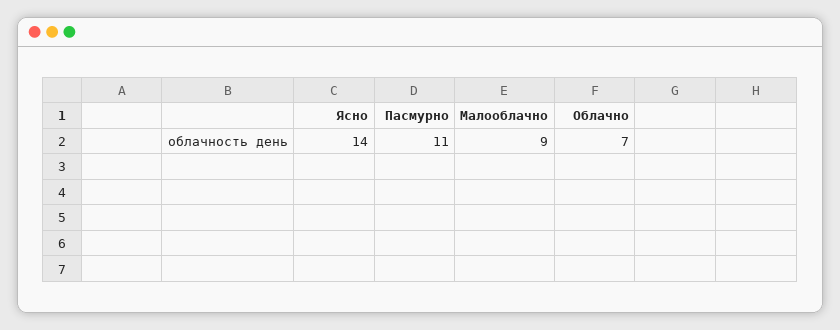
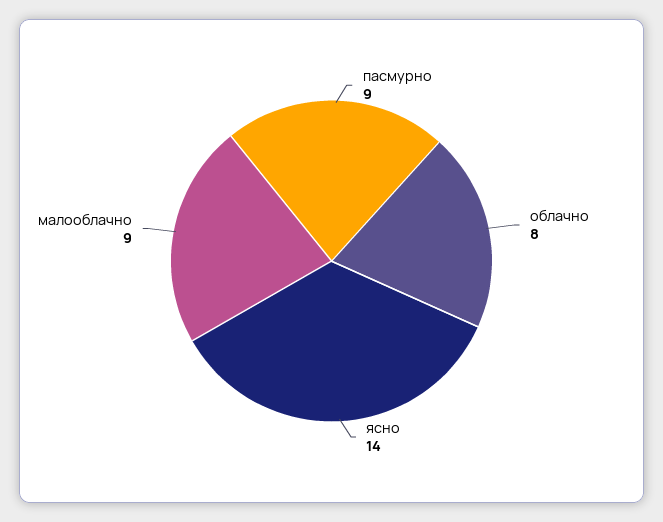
Пасмурно: 11 -> 9
Облачно: 7 -> 8

